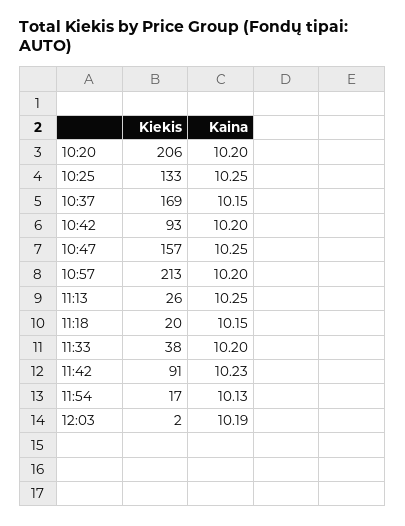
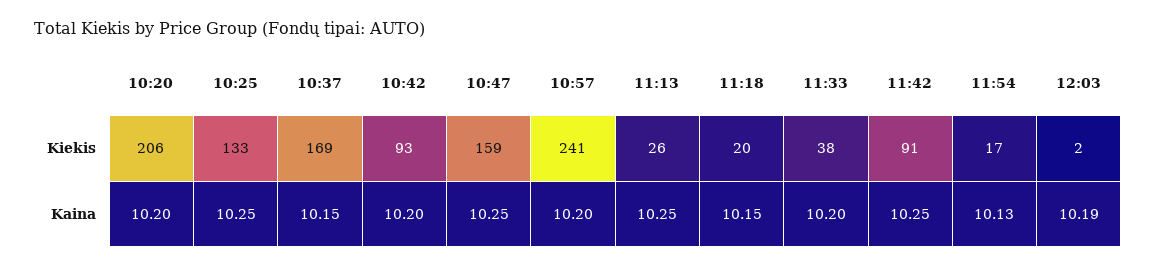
Kiekis, 10:47: 157 -> 159
Kiekis, 10:57: 213 -> 241
Kaina, 11:42: 10.23 -> 10.25

